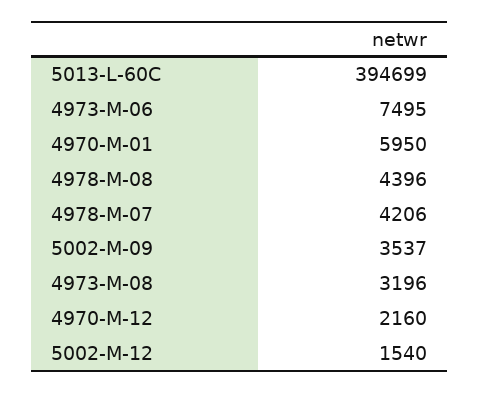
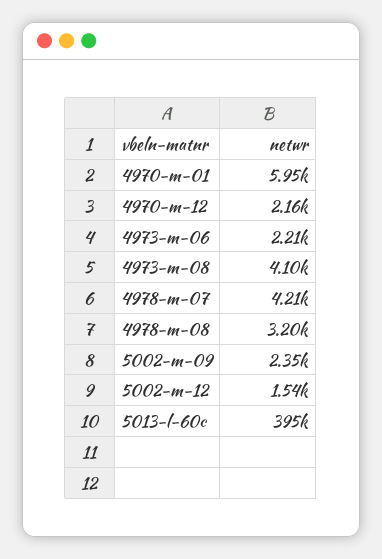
4973-M-06: 7495 -> 2210
4978-M-08: 4396 -> 3200
5002-M-09: 3537 -> 2350
4973-M-08: 3196 -> 4100

